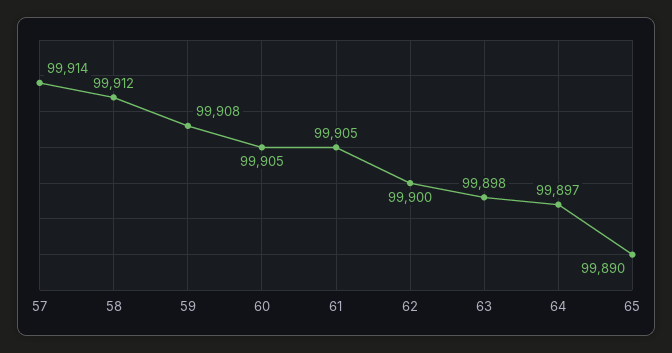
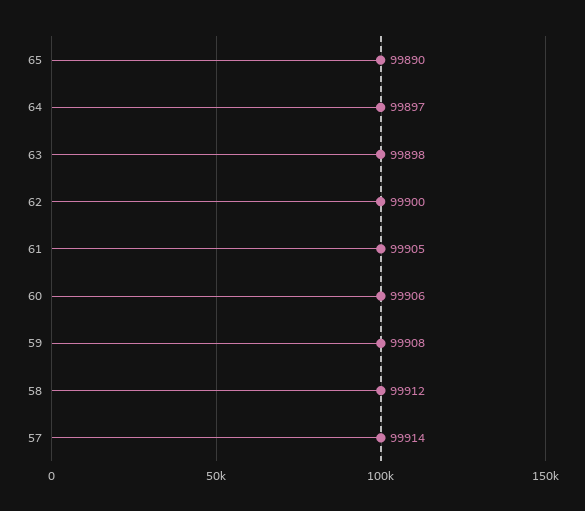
60: 99905 -> 99906

